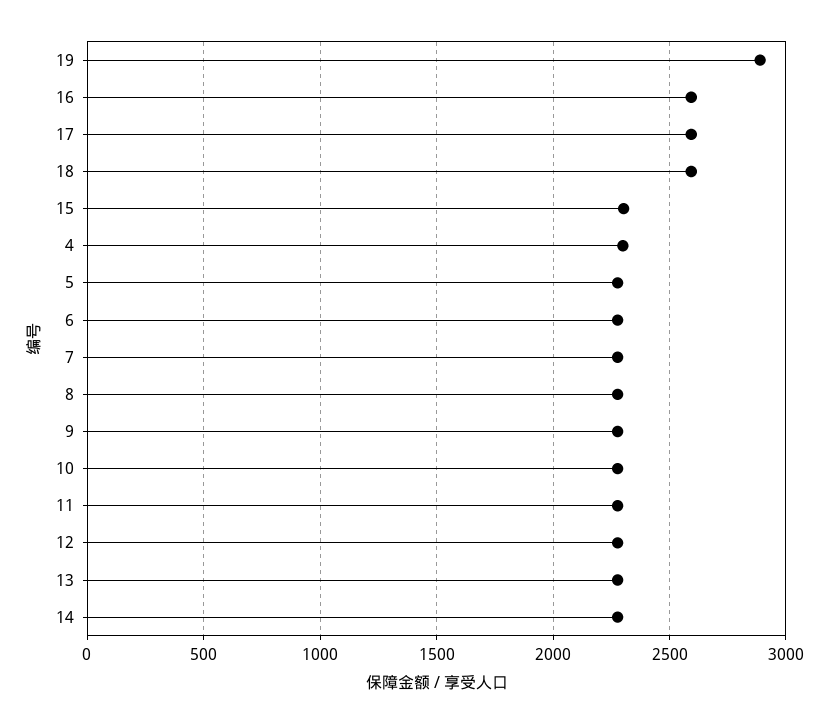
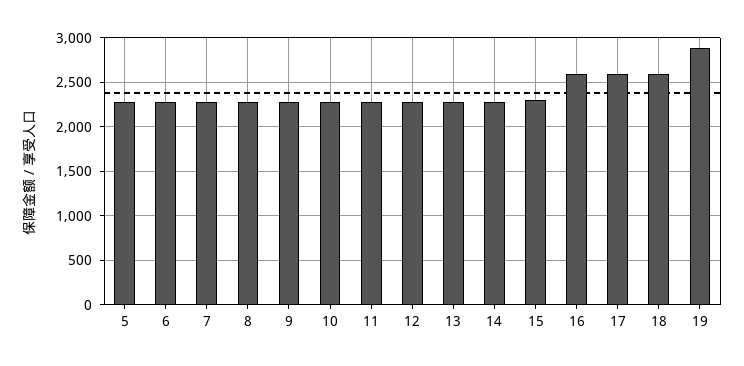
4: 2300 -> none

